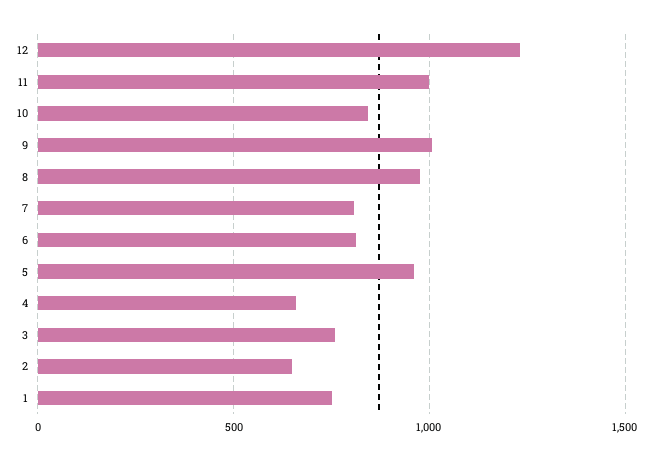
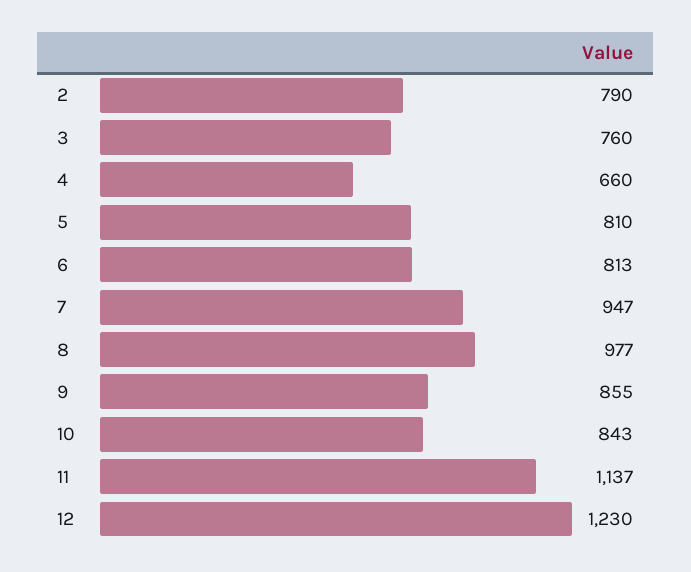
11: 1000 -> 1137
9: 1000 -> 855
7: 800 -> 947
5: 950 -> 810
2: 650 -> 790
1: 750 -> none

